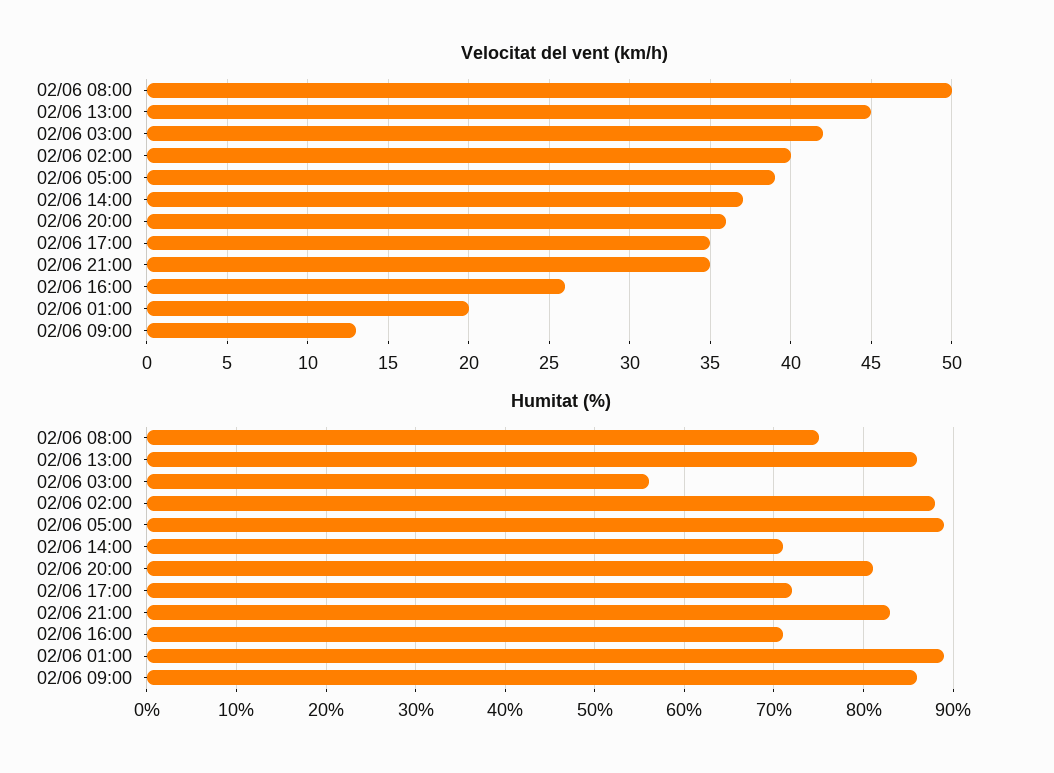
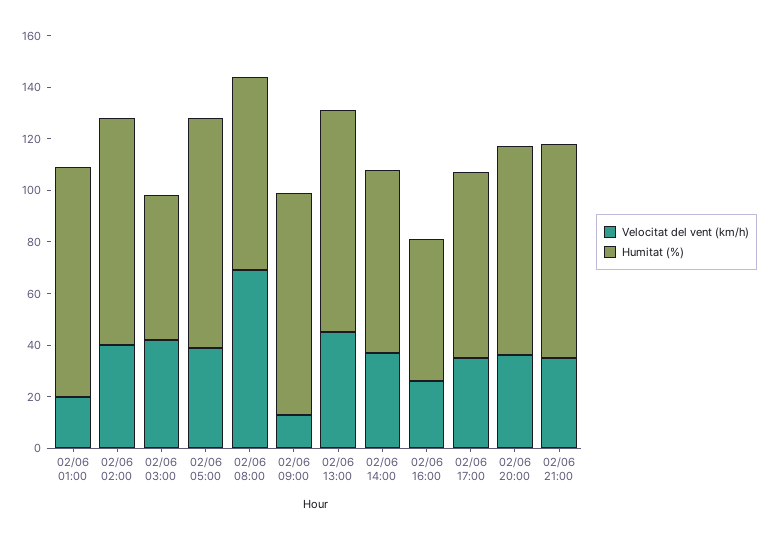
Velocitat del vent (km/h), 02/06 08:00: 50 -> 70
Humitat (%), 02/06 16:00: 71 -> 55

